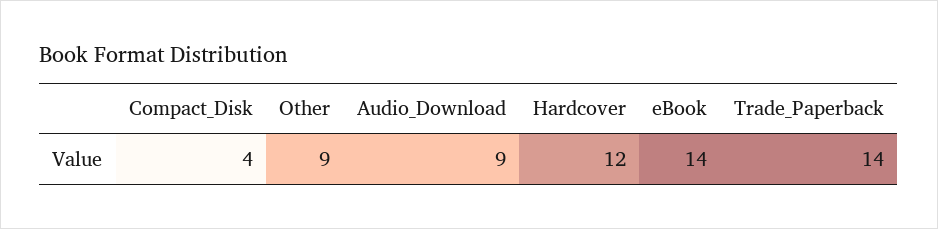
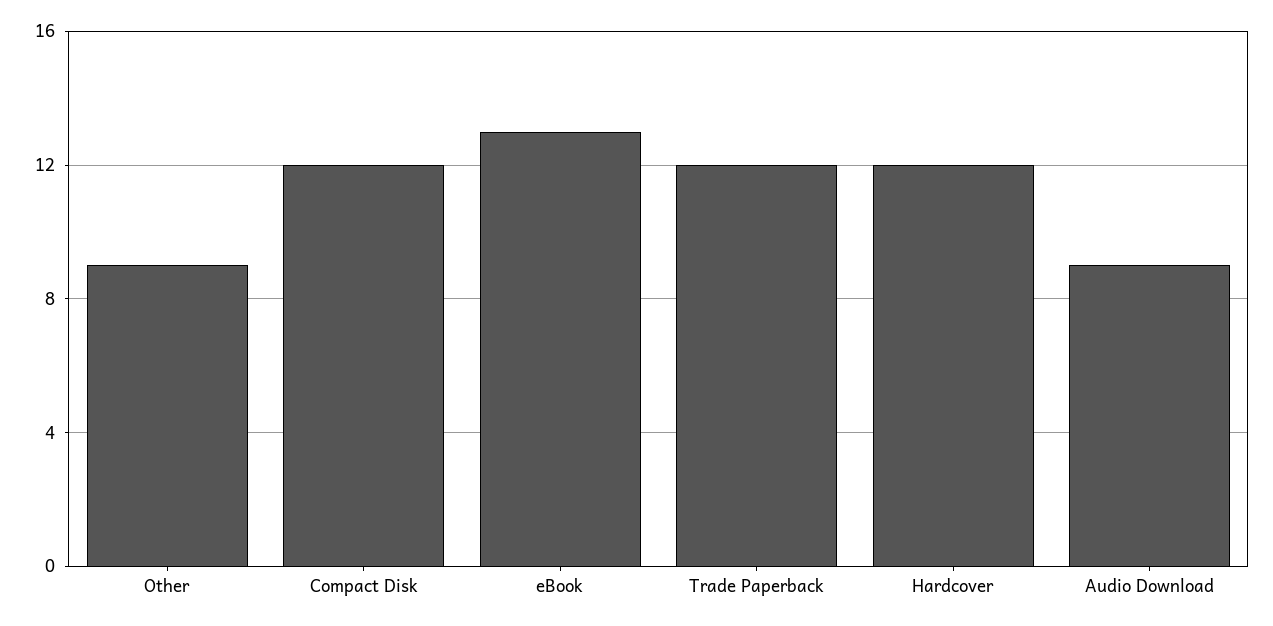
Compact_Disk: 4 -> 12
eBook: 14 -> 13
Trade_Paperback: 14 -> 12

